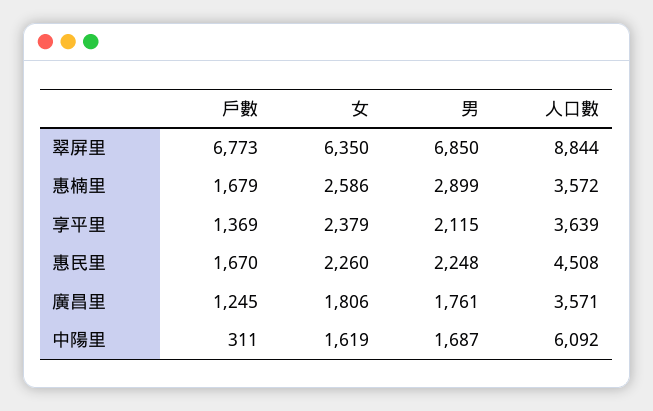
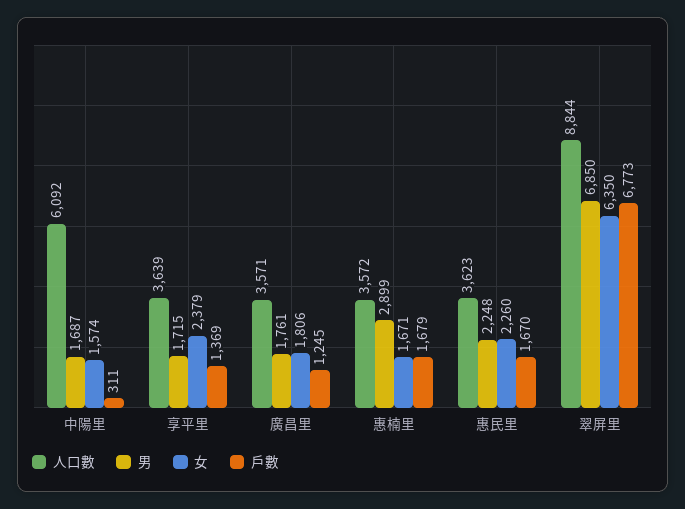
女, 惠楠里: 2586 -> 1671
男, 享平里: 2115 -> 1715
人口數, 惠民里: 4508 -> 3623
女, 中陽里: 1619 -> 1574

